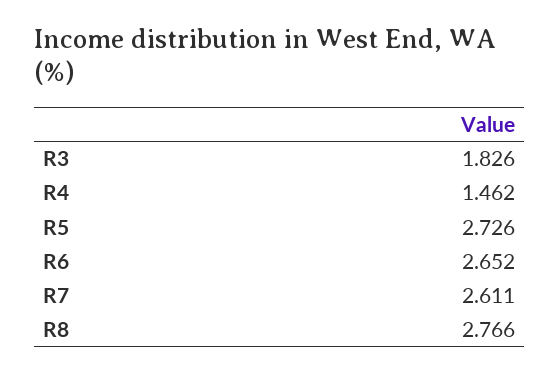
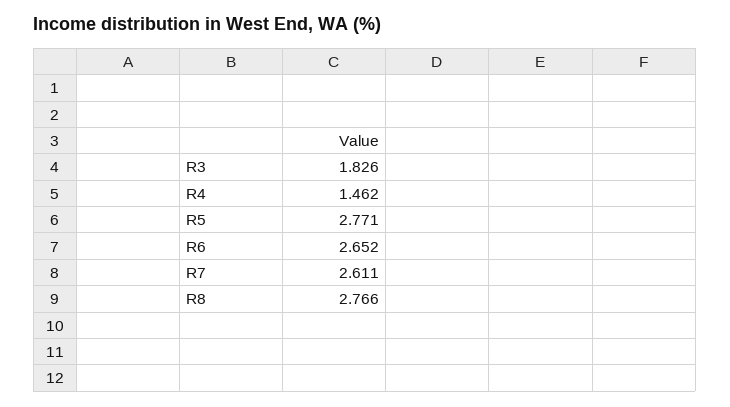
R5: 2.726 -> 2.771

